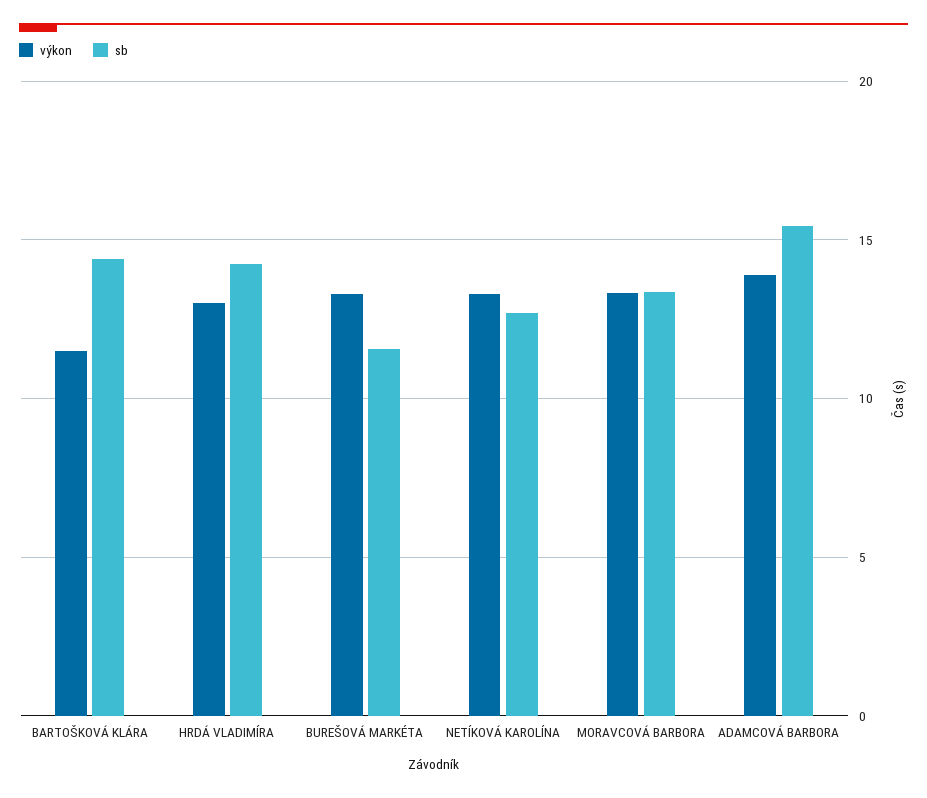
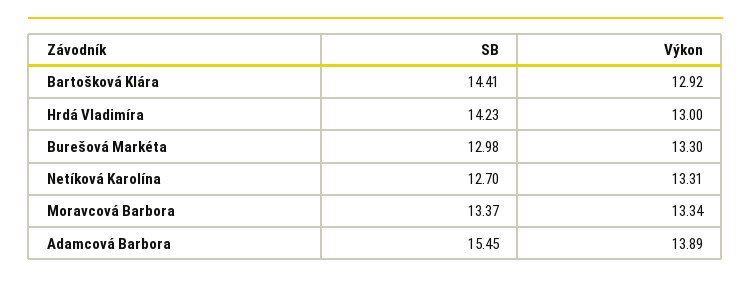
výkon, BARTOŠKOVÁ KLÁRA: 11.5 -> 12.92
sb, BUREŠOVÁ MARKÉTA: 11.5 -> 12.98

